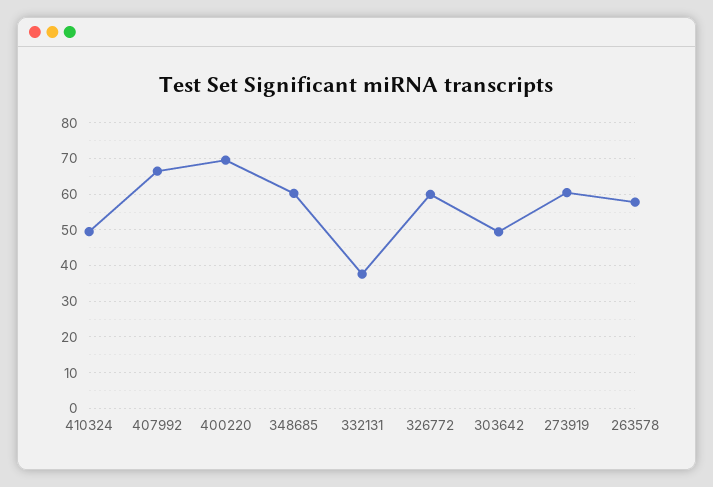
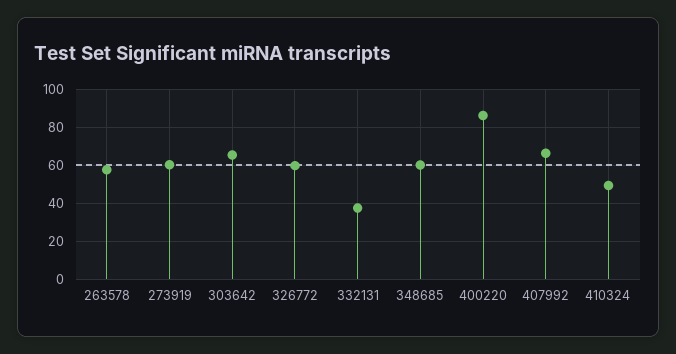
400220: 70 -> 85
303642: 50 -> 65

